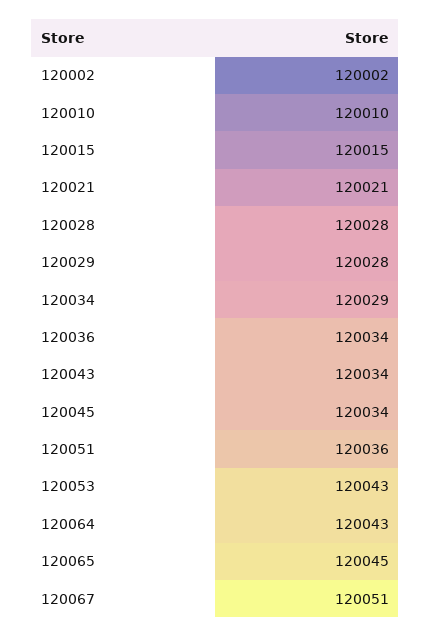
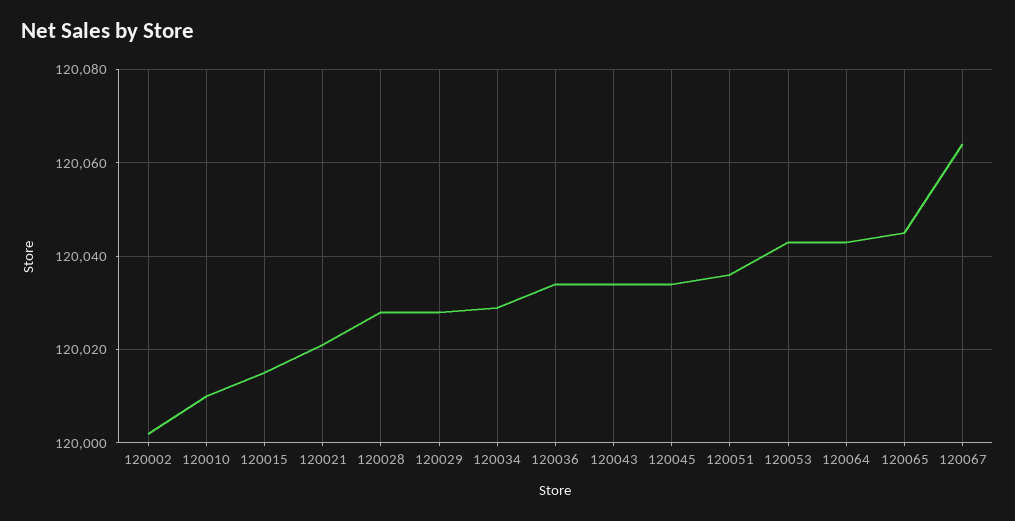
120067: 120051 -> 120065

